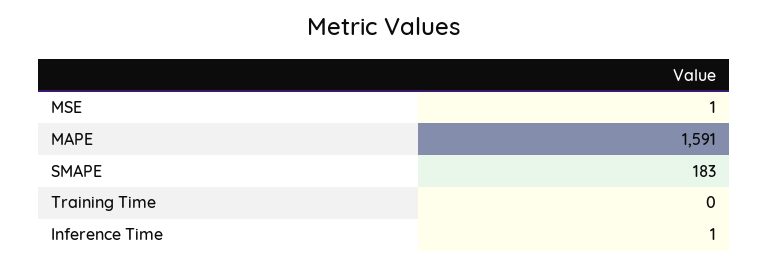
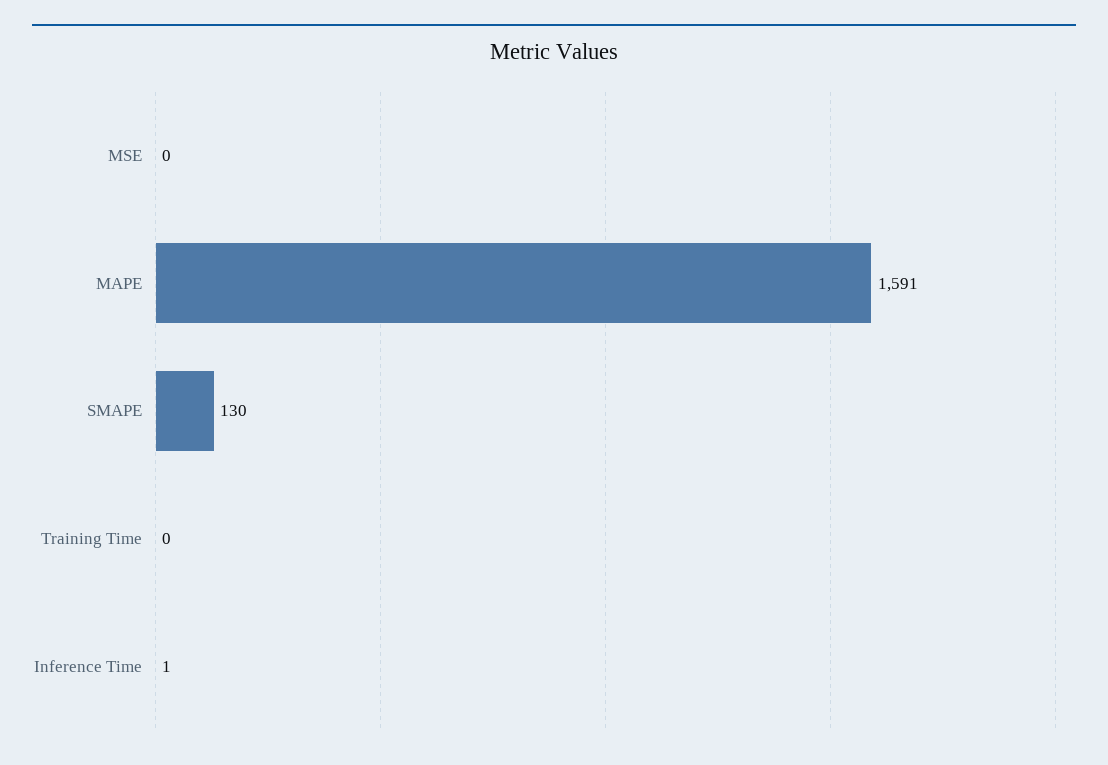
MSE: 1 -> 0
SMAPE: 183 -> 130

